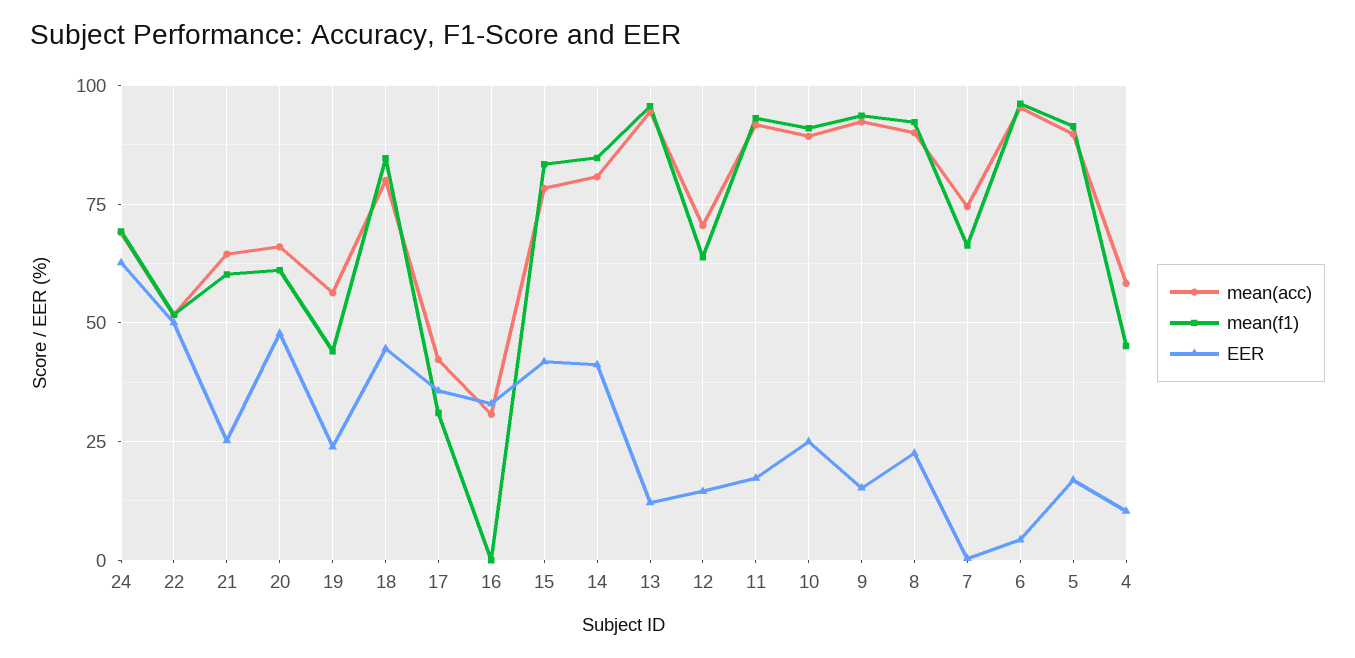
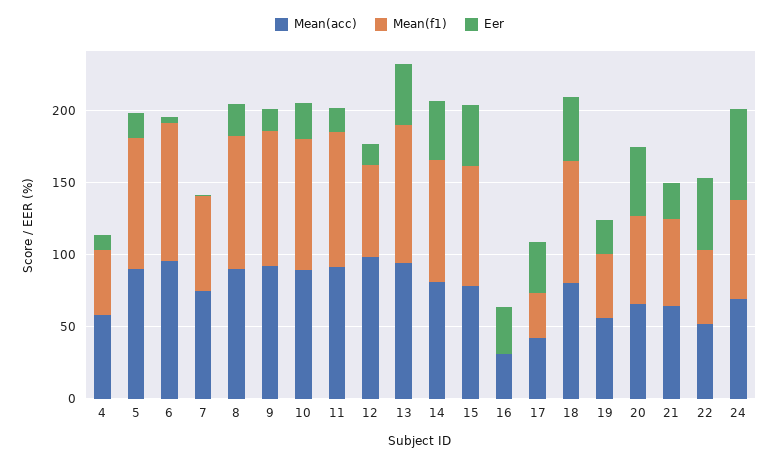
EER, 13: 12.5 -> 40
mean(acc), 12: 70 -> 100

